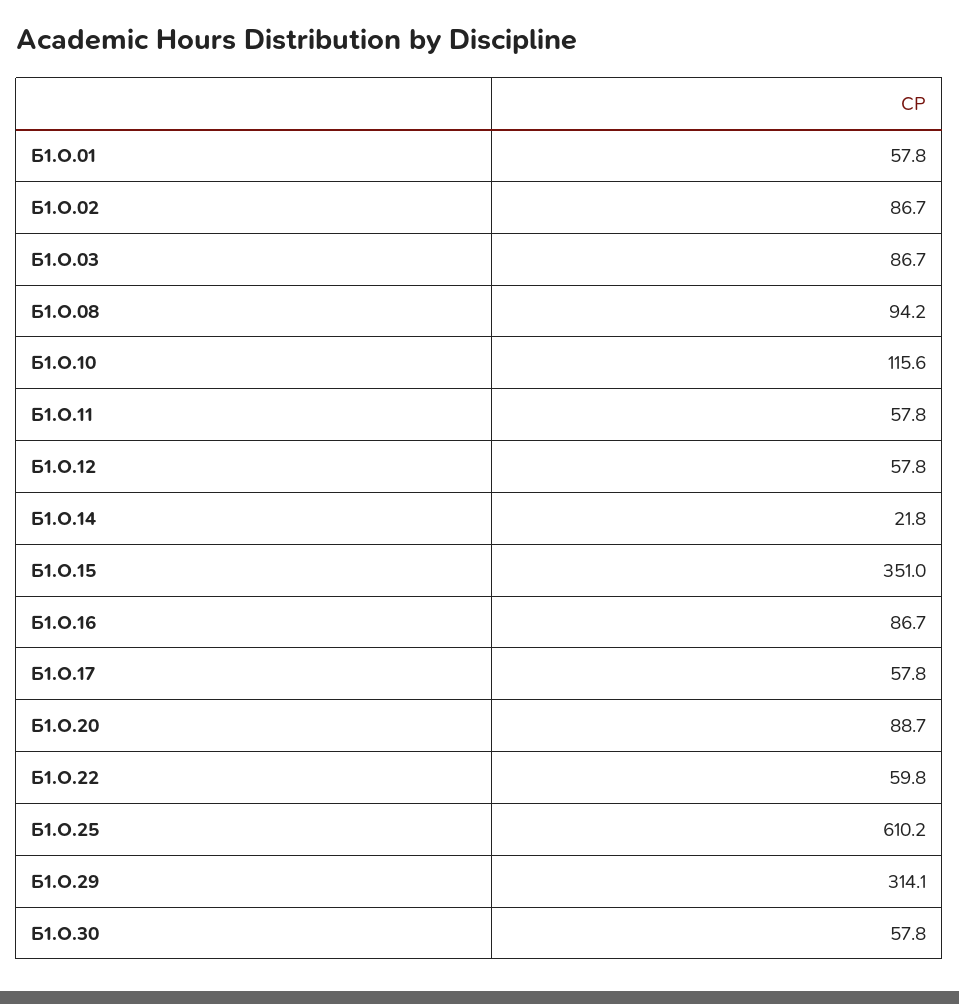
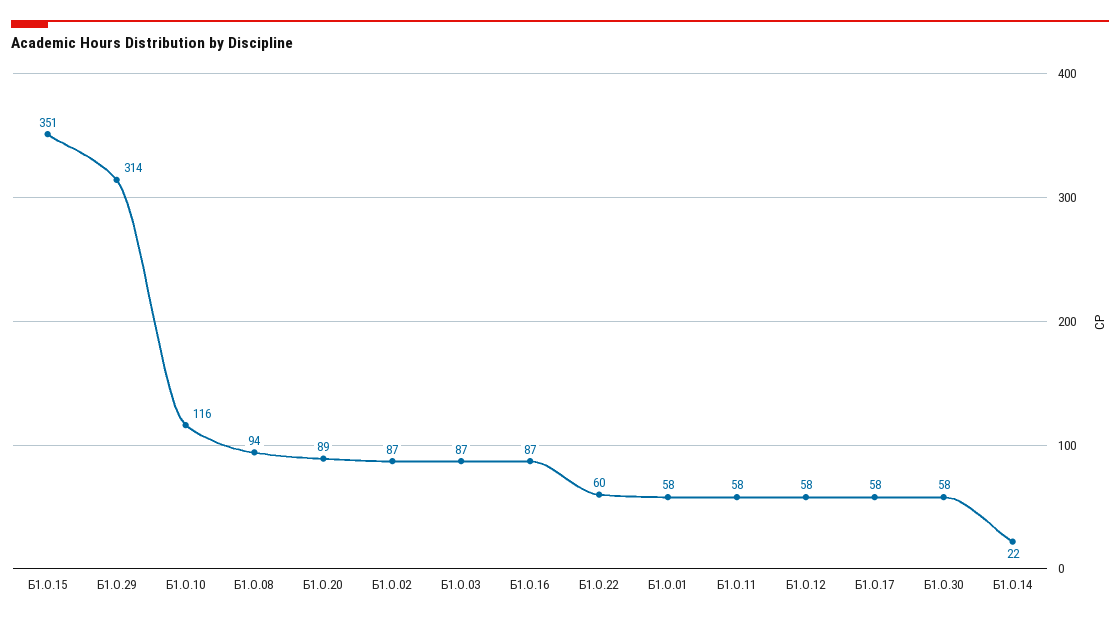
Б1.О.25: 610.2 -> none

